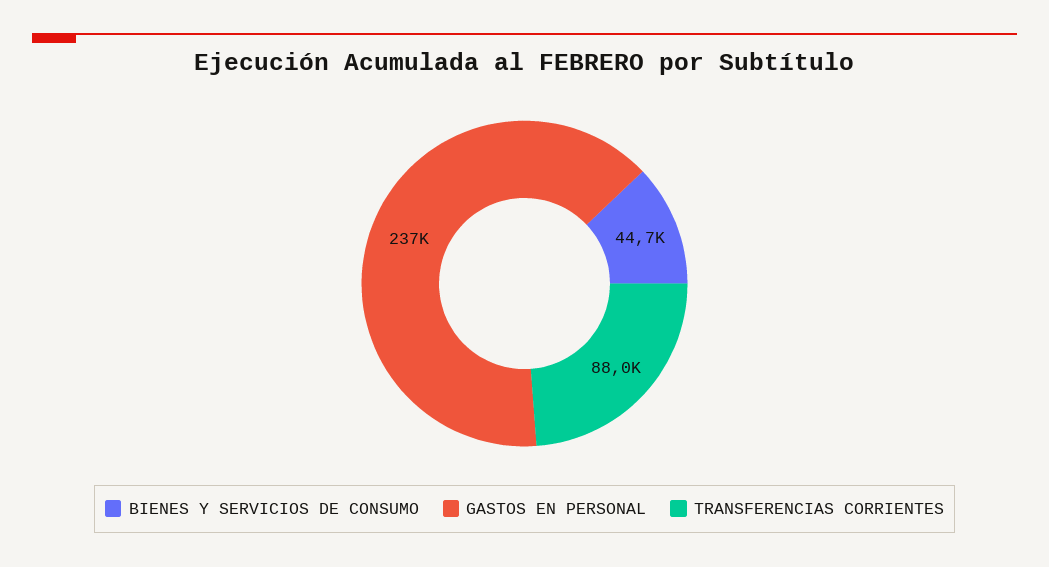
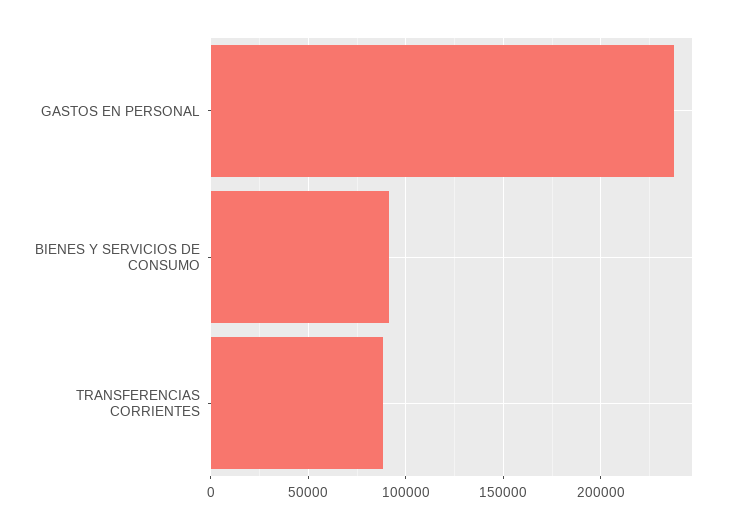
BIENES Y SERVICIOS DE CONSUMO: 44700 -> 90000

